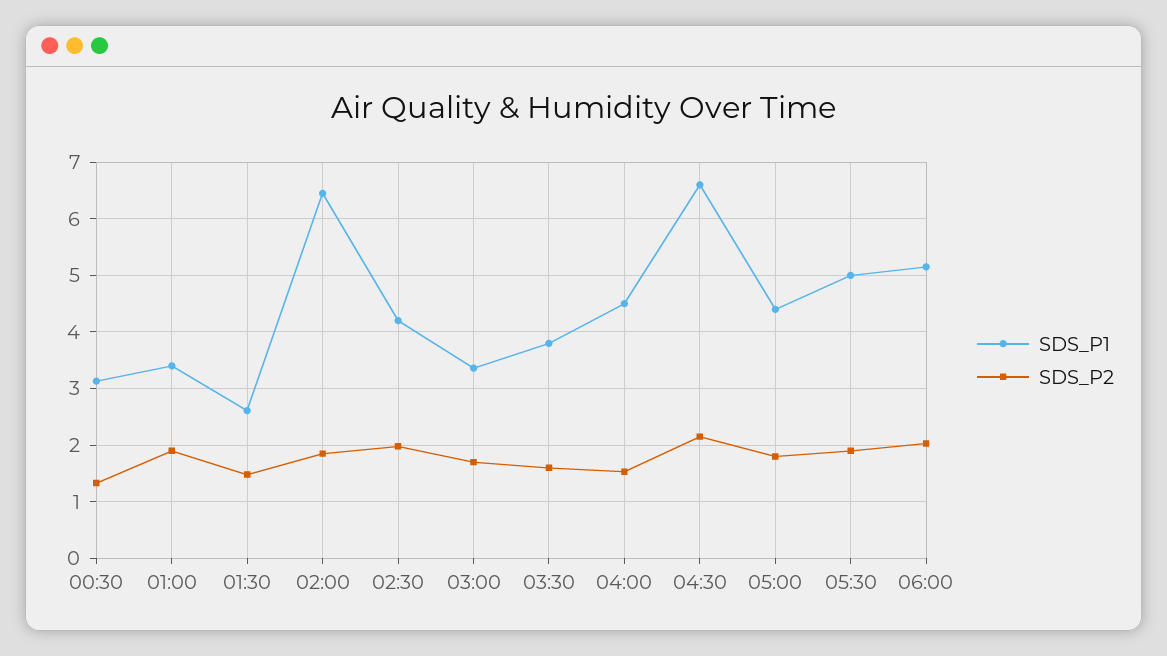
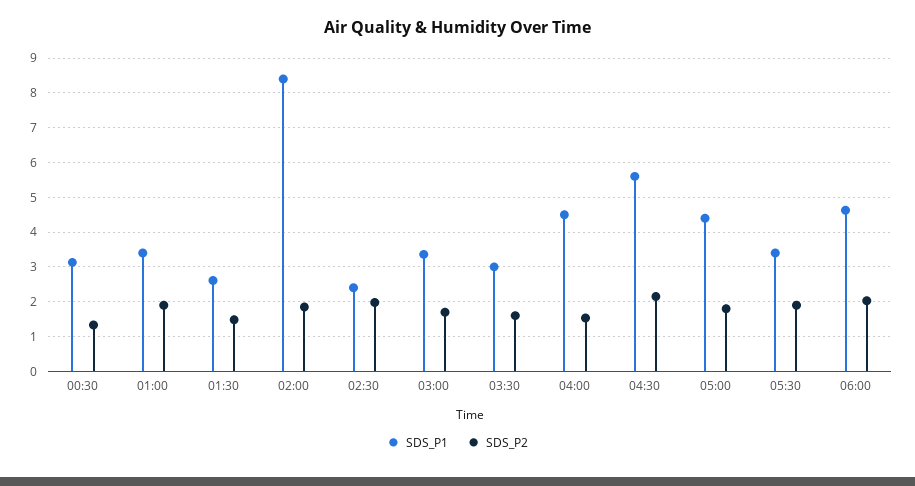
SDS_P1, 02:00: 6.4 -> 8.4
SDS_P1, 02:30: 4.2 -> 2.4
SDS_P1, 03:30: 3.8 -> 3
SDS_P1, 04:30: 6.6 -> 5.6
SDS_P1, 05:30: 5 -> 3.4
SDS_P1, 06:00: 5.2 -> 4.6

